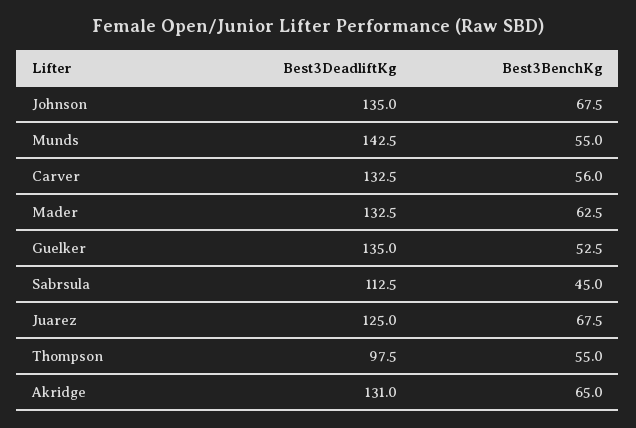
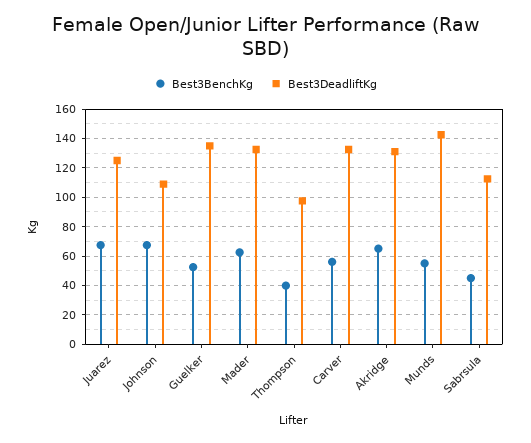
Best3DeadliftKg, Johnson: 135 -> 110
Best3BenchKg, Thompson: 55 -> 40

